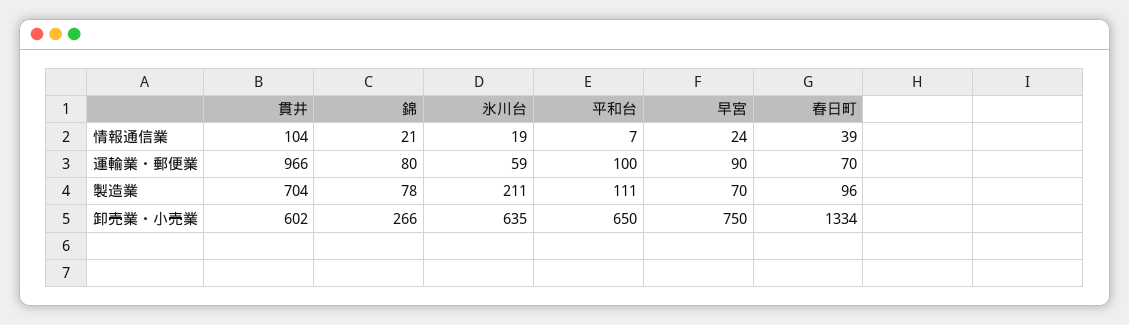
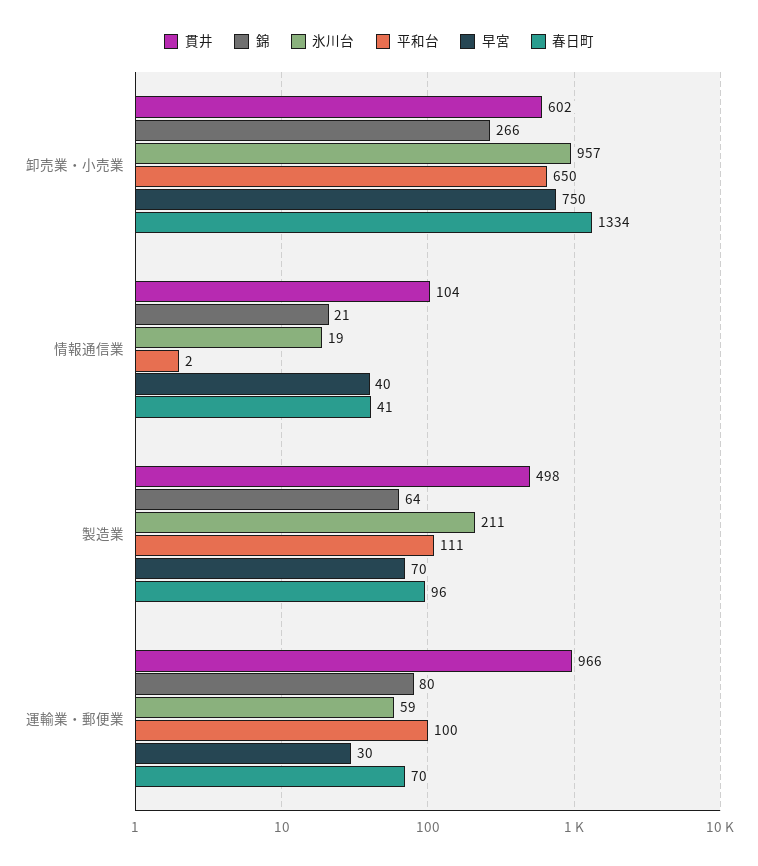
平和台, 情報通信業: 7 -> 2
早宮, 情報通信業: 24 -> 40
春日町, 情報通信業: 39 -> 41
早宮, 運輸業・郵便業: 90 -> 30
貫井, 製造業: 704 -> 498
錦, 製造業: 78 -> 64
氷川台, 卸売業・小売業: 635 -> 957

